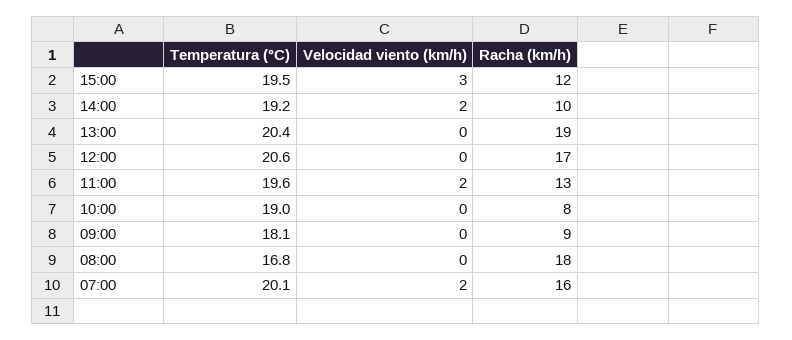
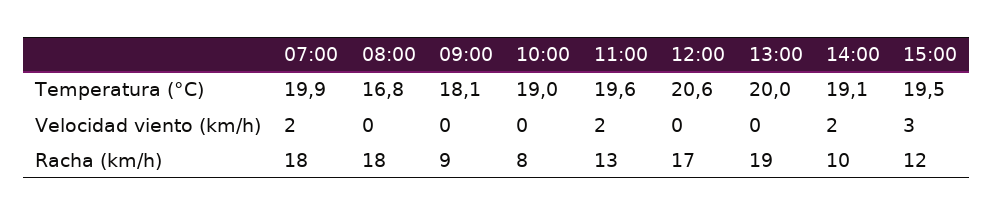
Temperatura (°C), 14:00: 19.2 -> 19.1
Temperatura (°C), 13:00: 20.4 -> 20
Temperatura (°C), 07:00: 20.1 -> 19.9
Racha (km/h), 07:00: 16 -> 18

